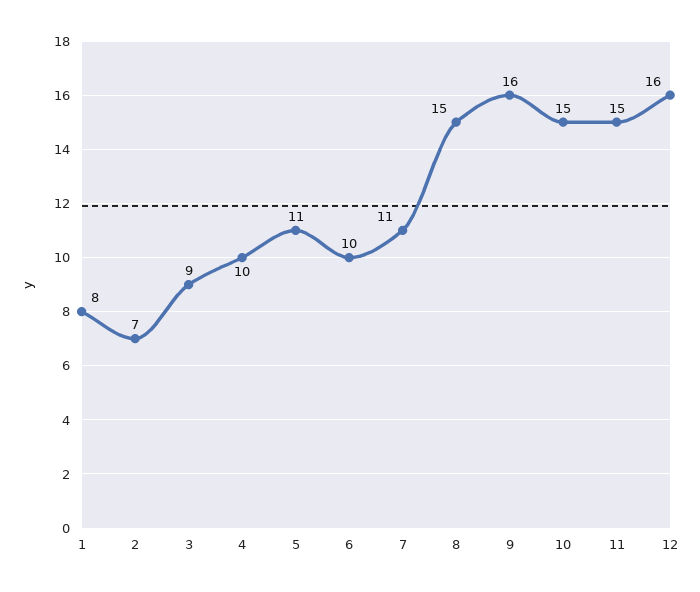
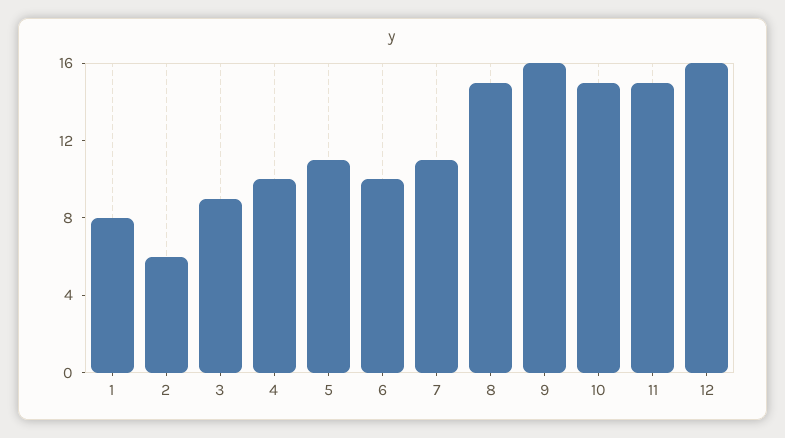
2: 7 -> 6

